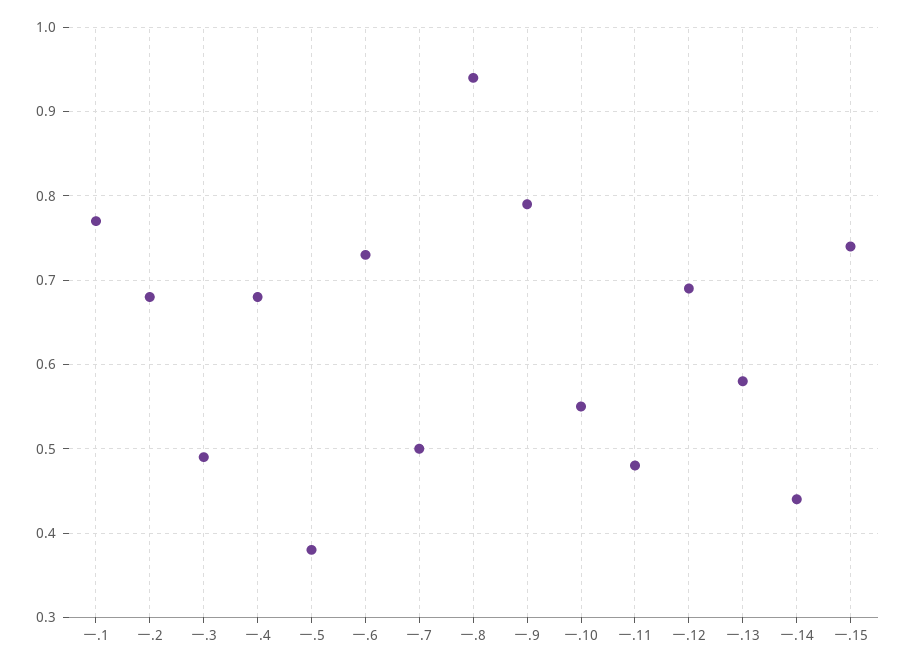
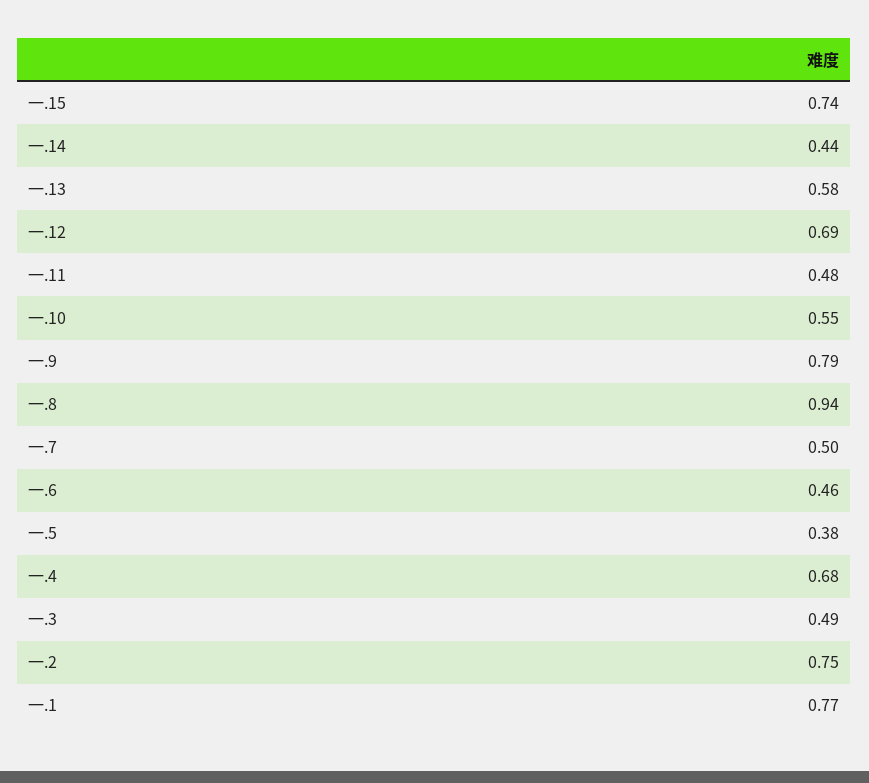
一.2: 0.68 -> 0.75
一.6: 0.73 -> 0.46

